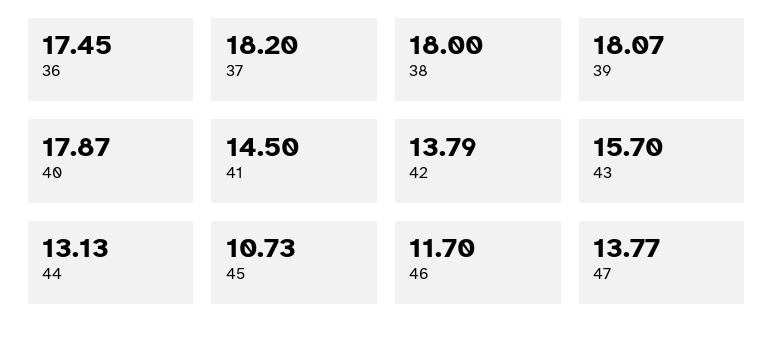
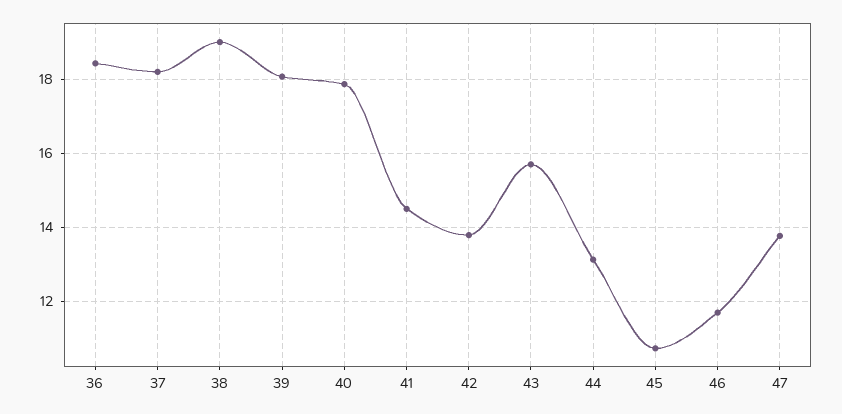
36: 17.45 -> 18.4
38: 18 -> 19

